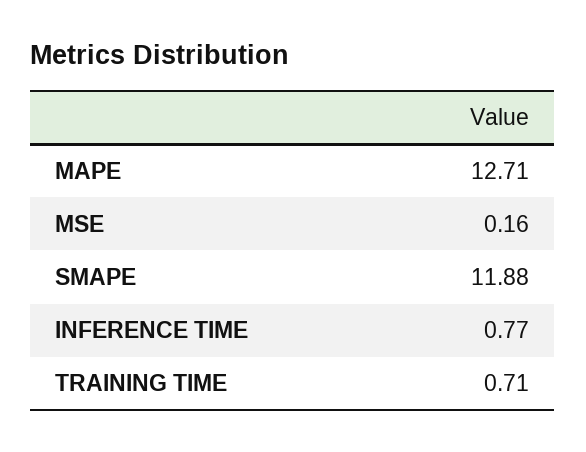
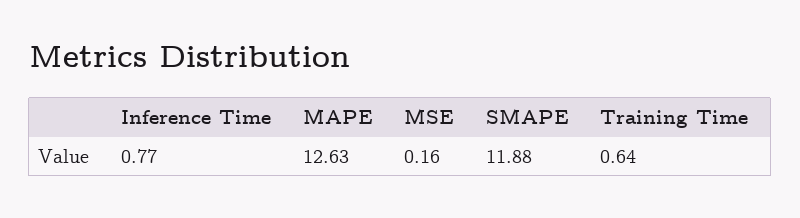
MAPE: 12.71 -> 12.63
TRAINING TIME: 0.71 -> 0.64

